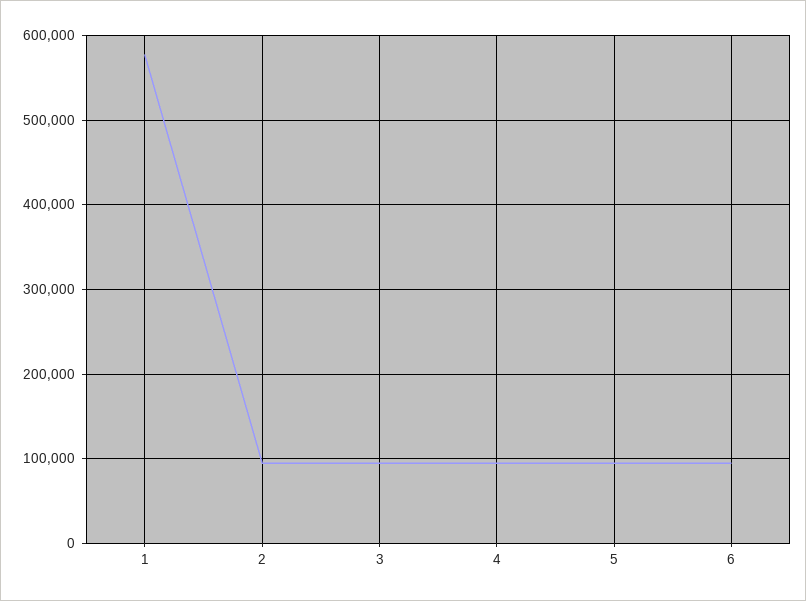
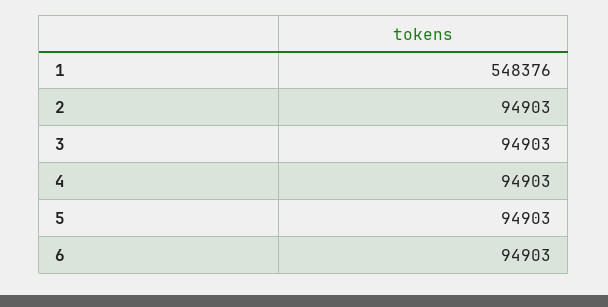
1: 580000 -> 548376

